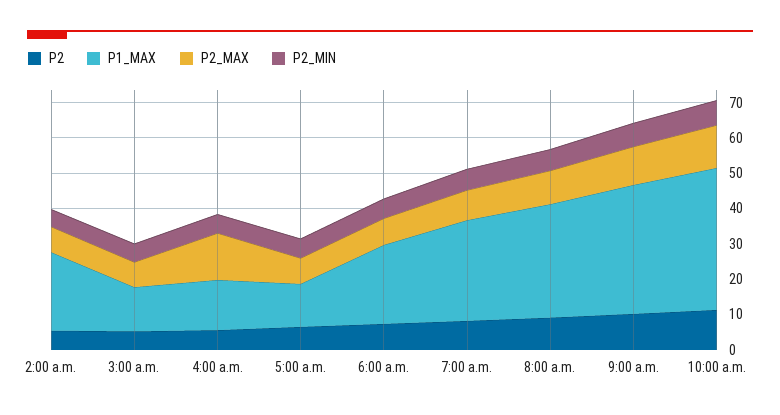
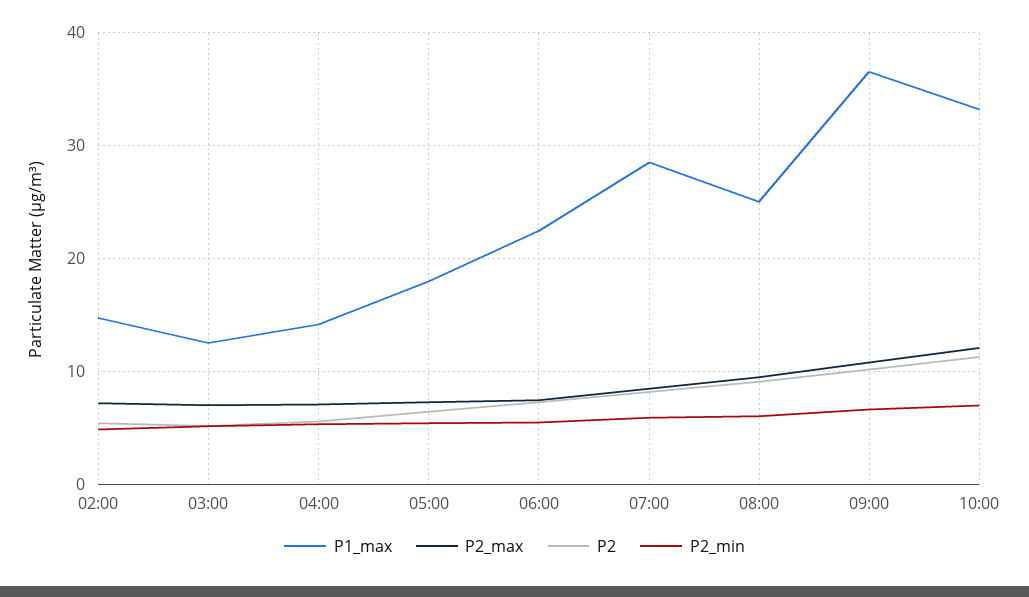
P1_MAX, 2:00 a.m.: 22.5 -> 15
P2_MAX, 4:00 a.m.: 12.5 -> 7
P1_MAX, 5:00 a.m.: 12.5 -> 18
P1_MAX, 8:00 a.m.: 32.5 -> 25
P1_MAX, 10:00 a.m.: 40 -> 33

